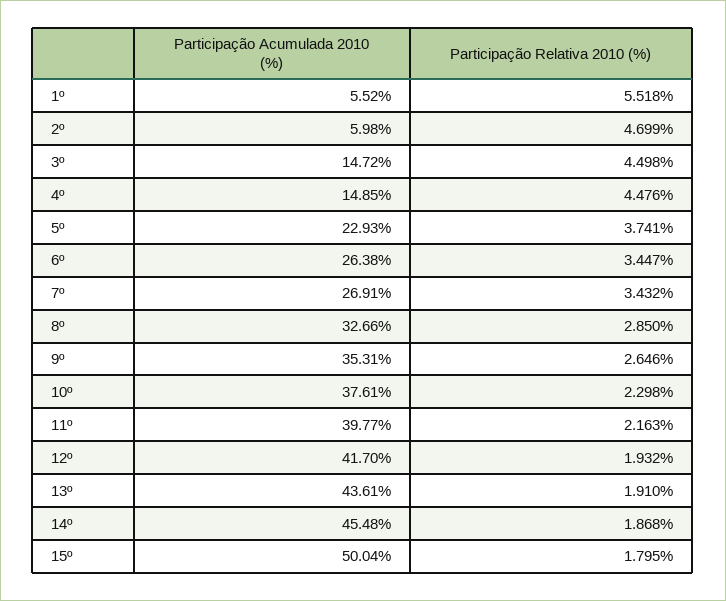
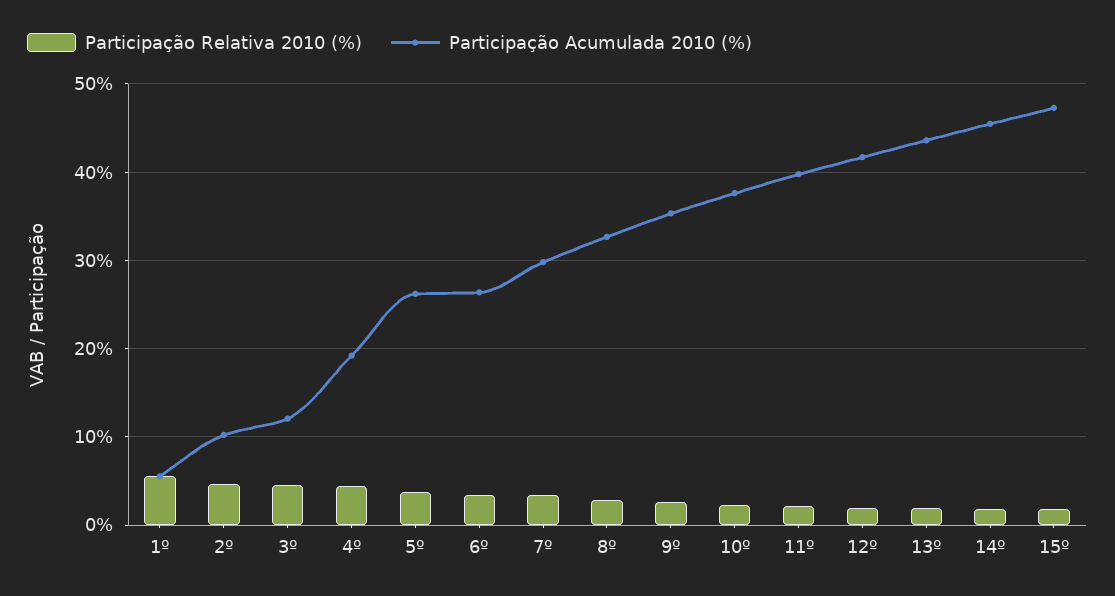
Participação Acumulada 2010 (%), 2º: 5.98 -> 10
Participação Acumulada 2010 (%), 3º: 14.72 -> 12
Participação Acumulada 2010 (%), 4º: 14.85 -> 19
Participação Acumulada 2010 (%), 5º: 22.93 -> 26
Participação Acumulada 2010 (%), 7º: 26.91 -> 30
Participação Acumulada 2010 (%), 15º: 50.04 -> 47

